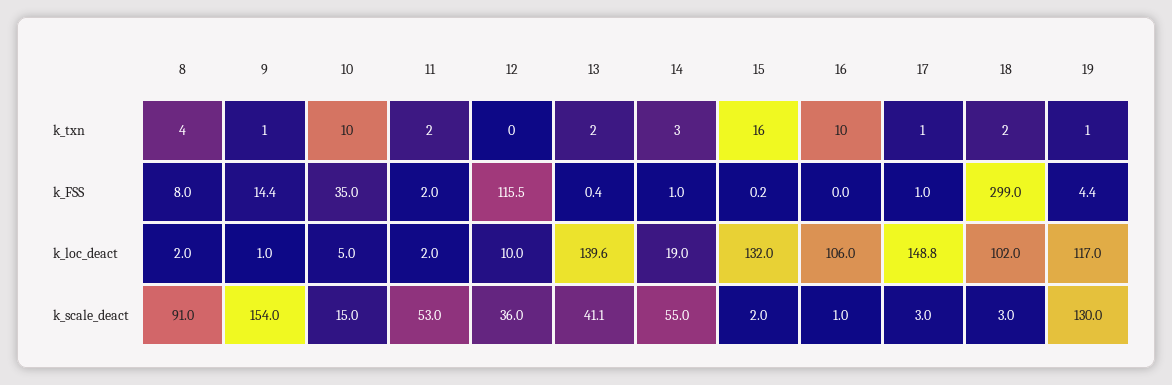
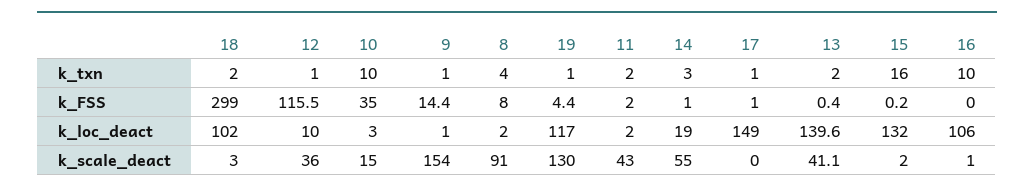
12, k_txn: 0 -> 1
10, k_loc_deact: 5 -> 3
17, k_loc_deact: 148.8 -> 149
11, k_scale_deact: 53 -> 43
17, k_scale_deact: 3 -> 0

